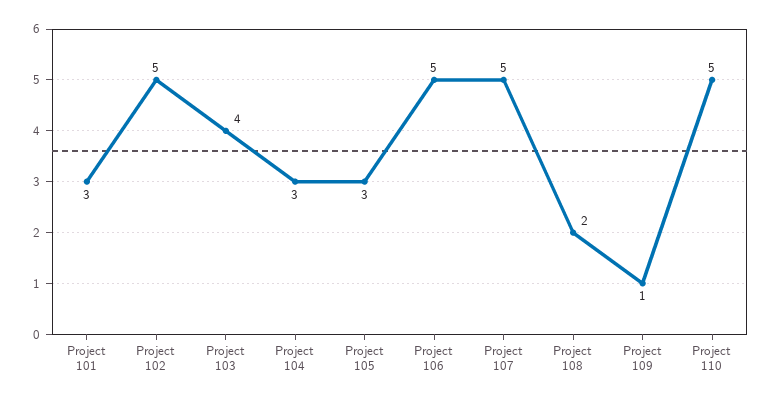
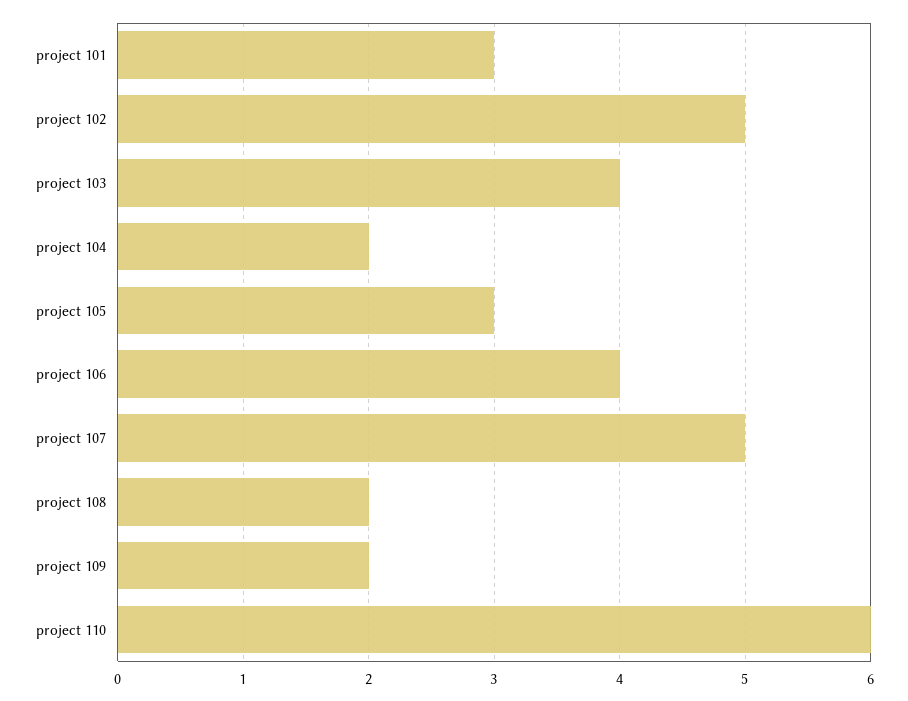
Project 104: 3 -> 2
Project 106: 5 -> 4
Project 109: 1 -> 2
Project 110: 5 -> 6

